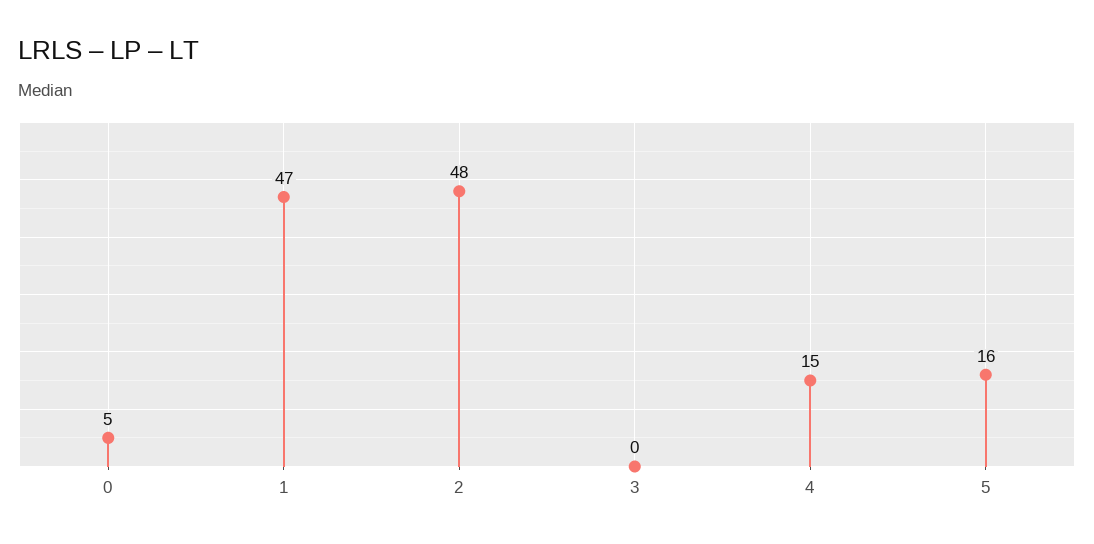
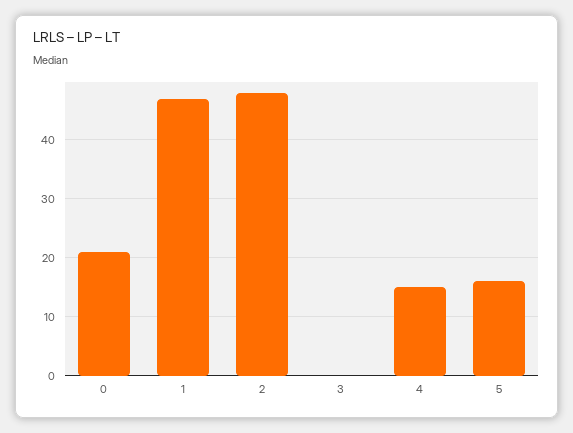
0: 5 -> 20

